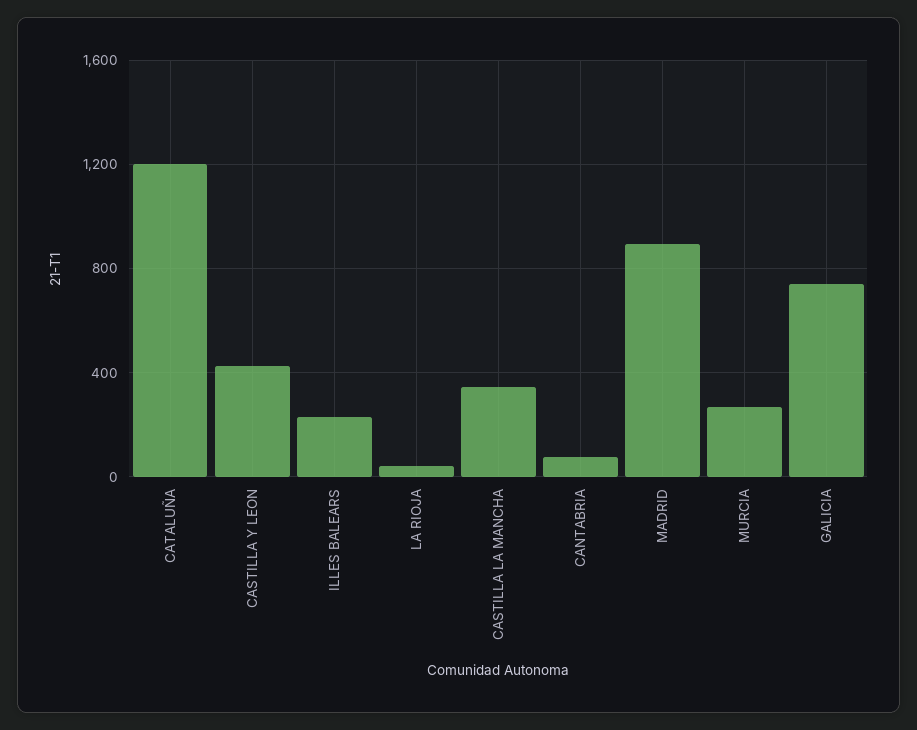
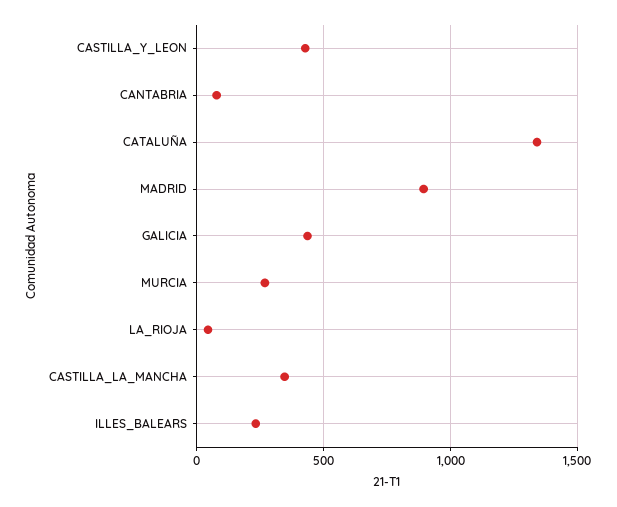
CATALUÑA: 1200 -> 1350
GALICIA: 750 -> 450

